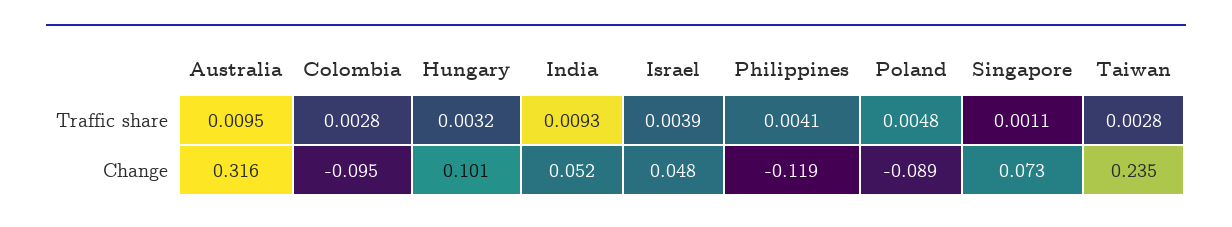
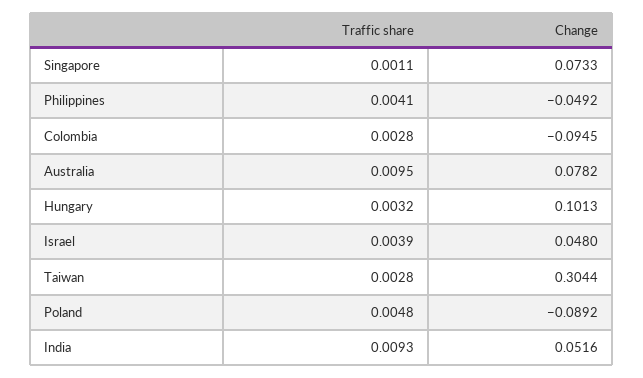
Australia, Change: 0.316 -> 0.0782
Philippines, Change: -0.119 -> -0.0492
Taiwan, Change: 0.235 -> 0.3044

